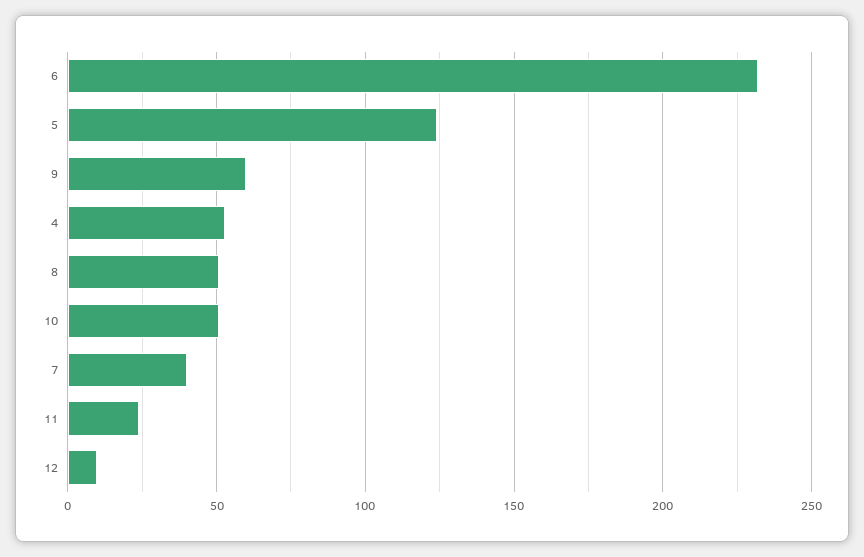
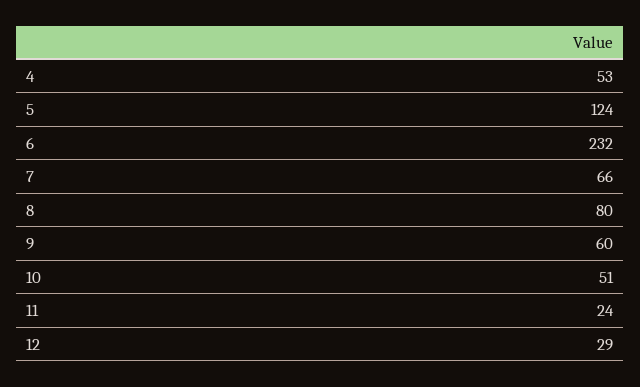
8: 50 -> 80
7: 40 -> 66
12: 10 -> 29

